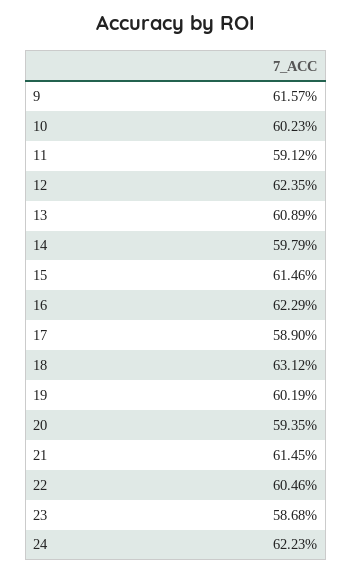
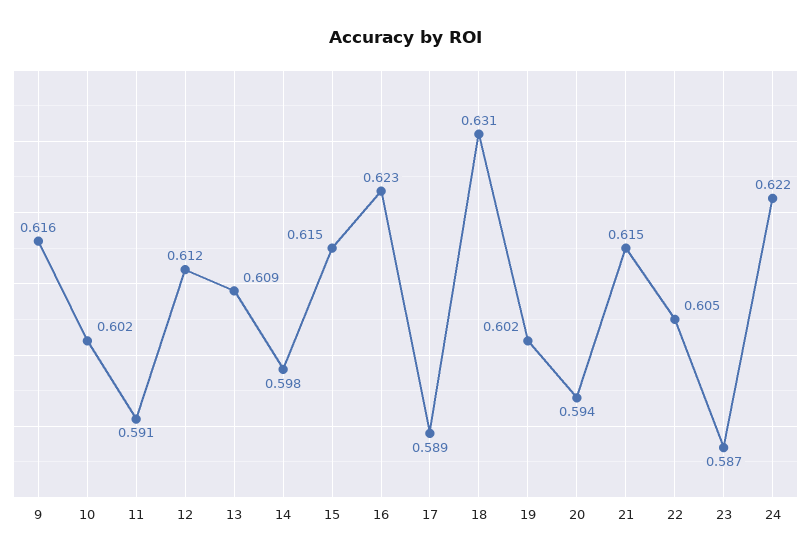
12: 0.6235 -> 0.612

